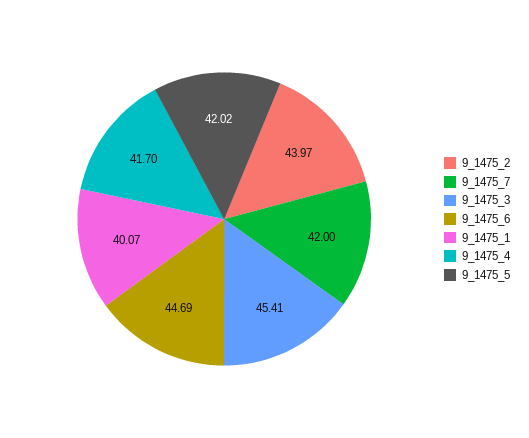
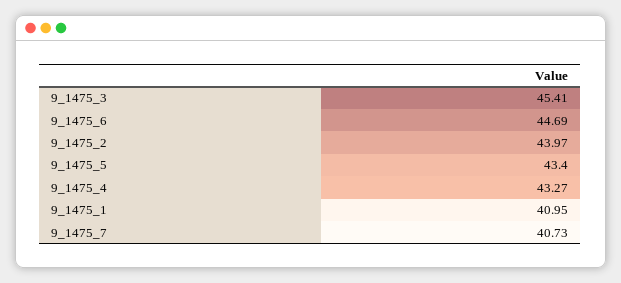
9_1475_7: 42 -> 40.73
9_1475_1: 40.07 -> 40.95
9_1475_4: 41.7 -> 43.27
9_1475_5: 42.02 -> 43.4

